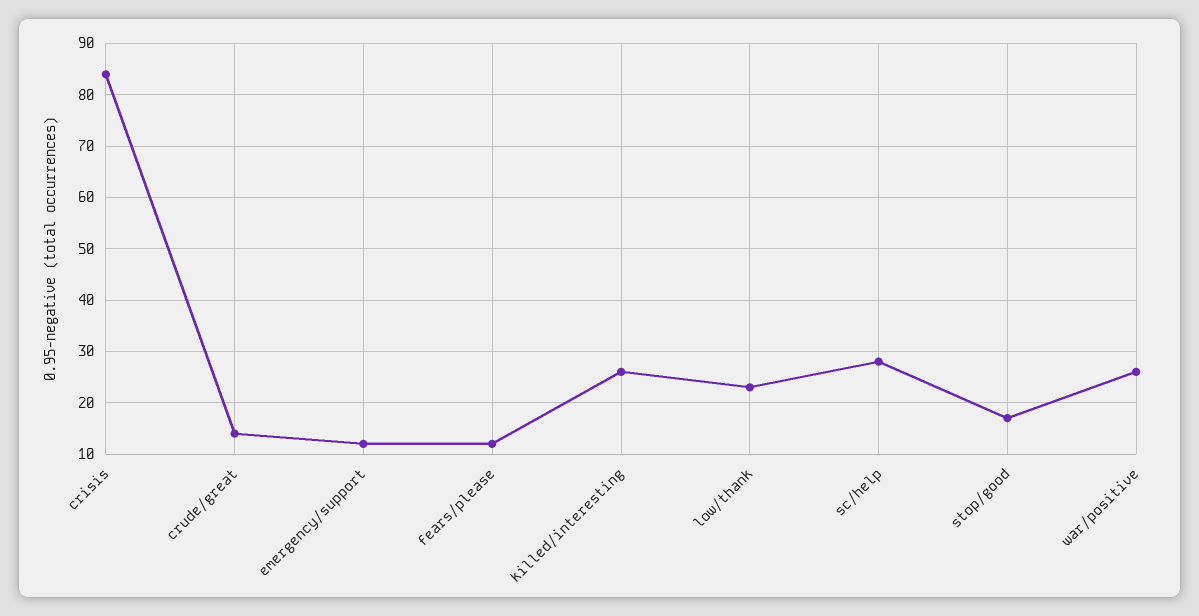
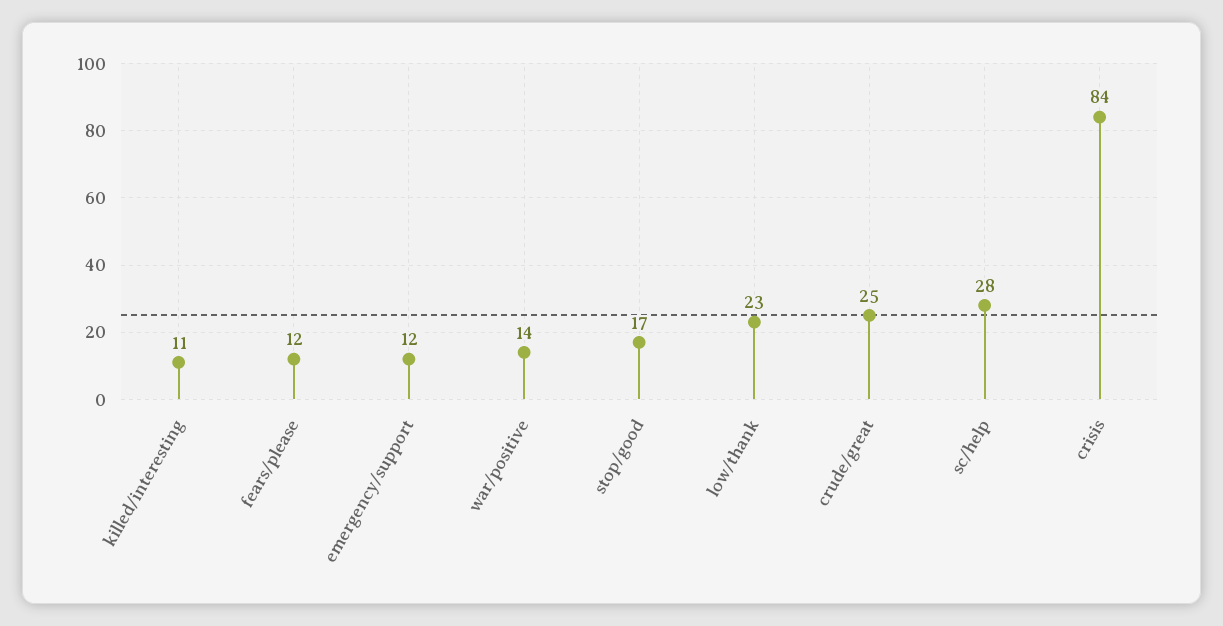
crude/great: 15 -> 25
killed/interesting: 25 -> 11
war/positive: 25 -> 14

